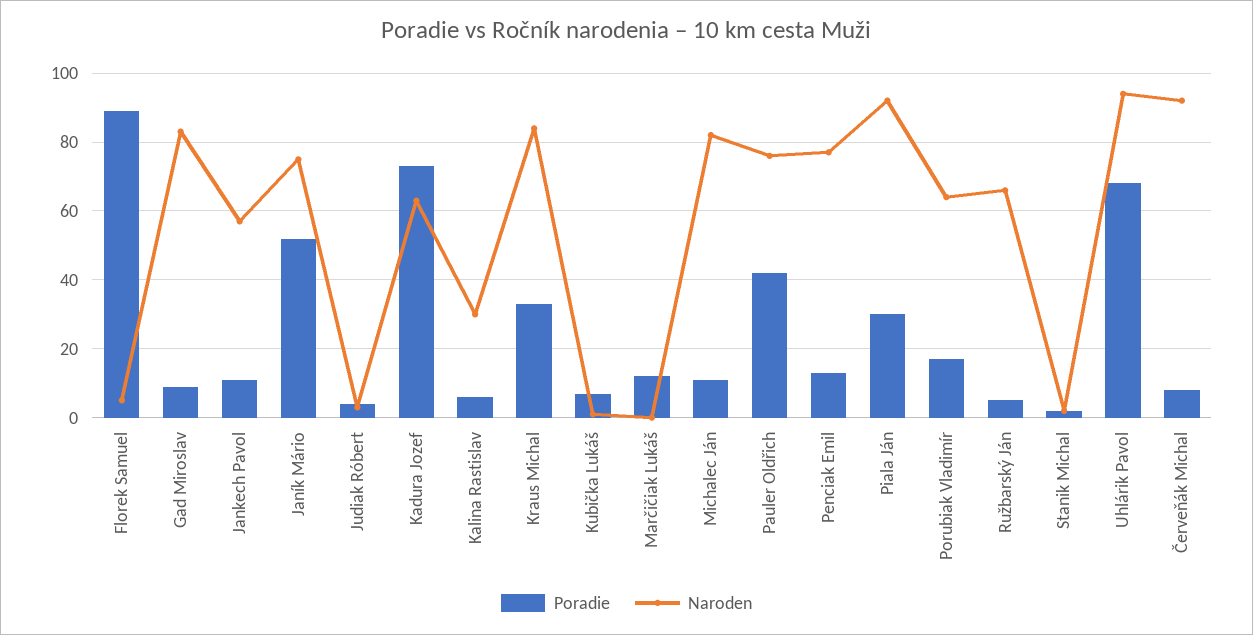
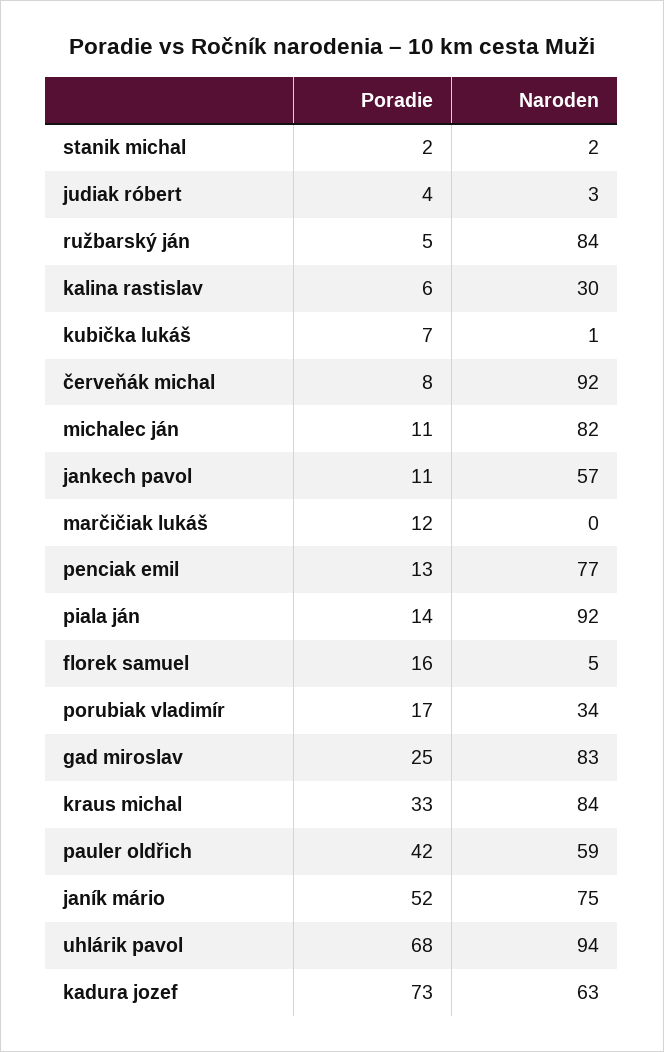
Poradie, Florek Samuel: 90 -> 16
Poradie, Gad Miroslav: 10 -> 25
Naroden, Pauler Oldřich: 75 -> 59
Poradie, Piala Ján: 30 -> 14
Naroden, Porubiak Vladimír: 65 -> 34
Naroden, Ružbarský Ján: 65 -> 84

